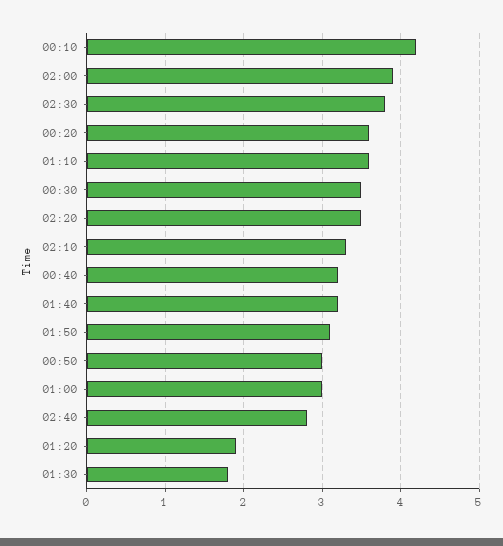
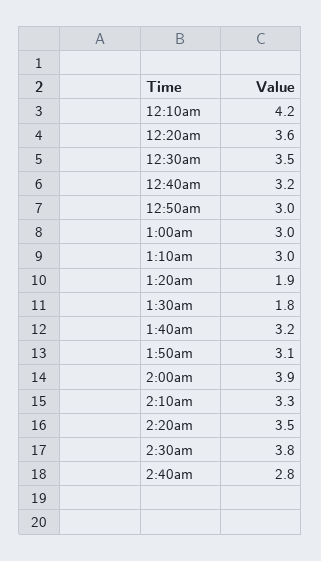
01:10: 3.6 -> 3

